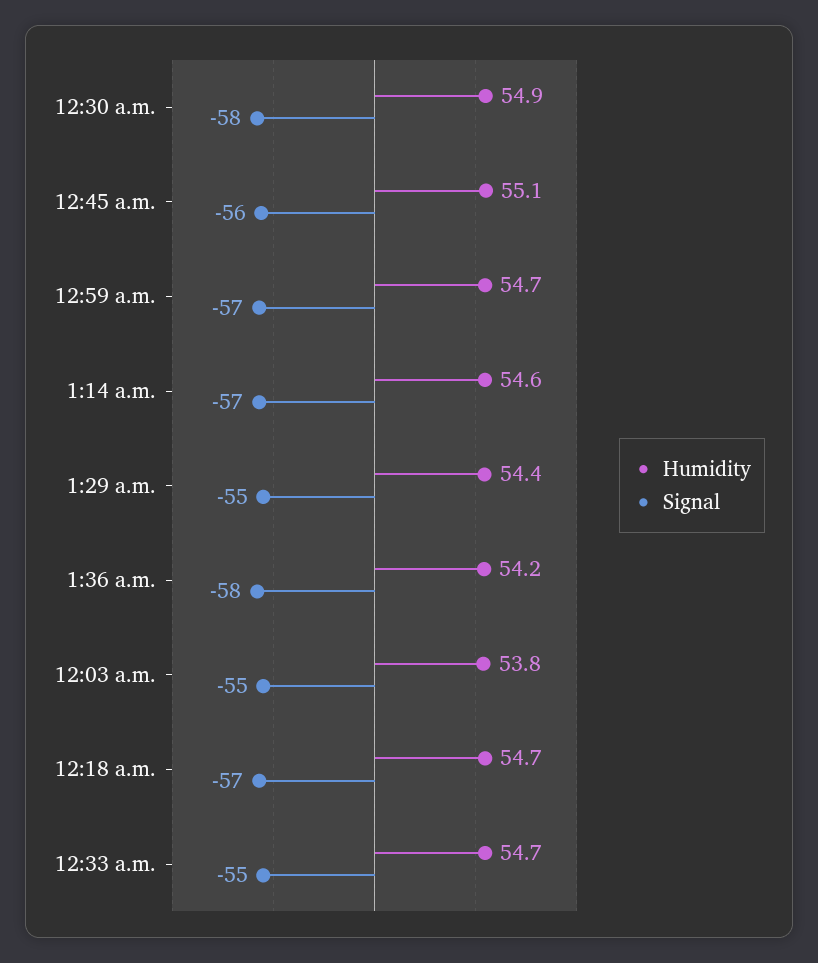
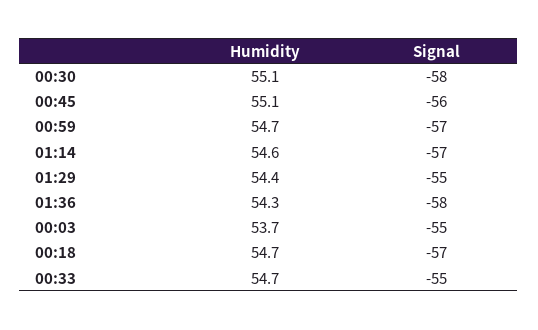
Humidity, 12:30 a.m.: 54.9 -> 55.1
Humidity, 1:36 a.m.: 54.2 -> 54.3
Humidity, 12:03 a.m.: 53.8 -> 53.7

